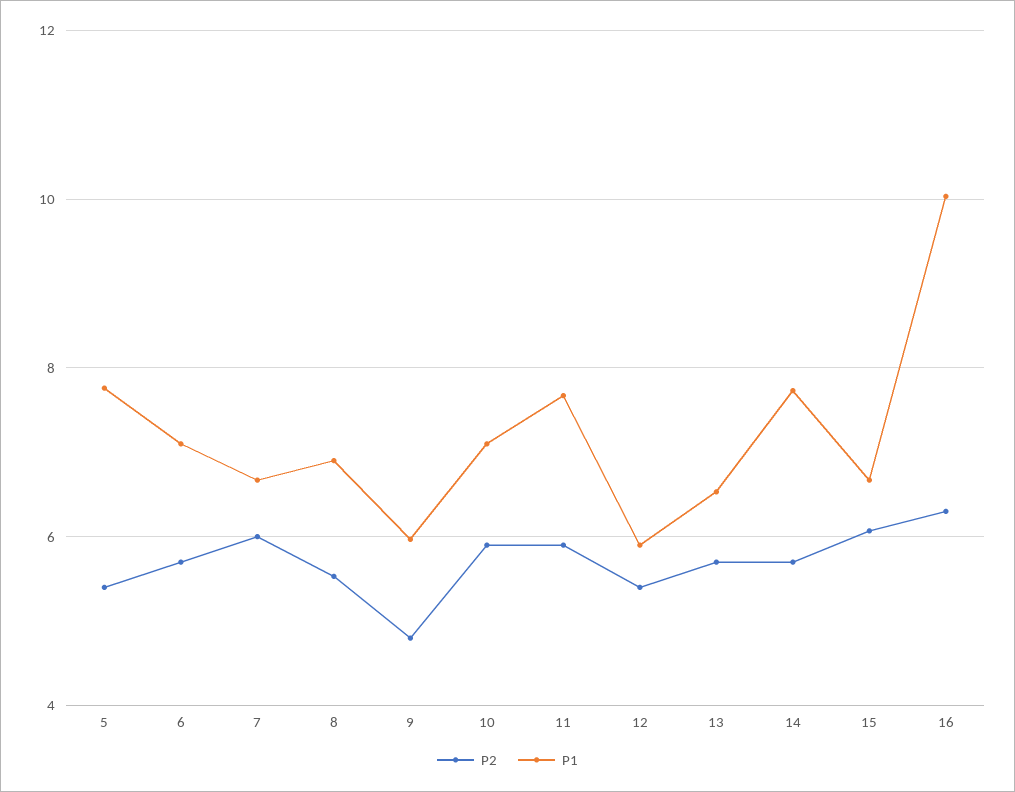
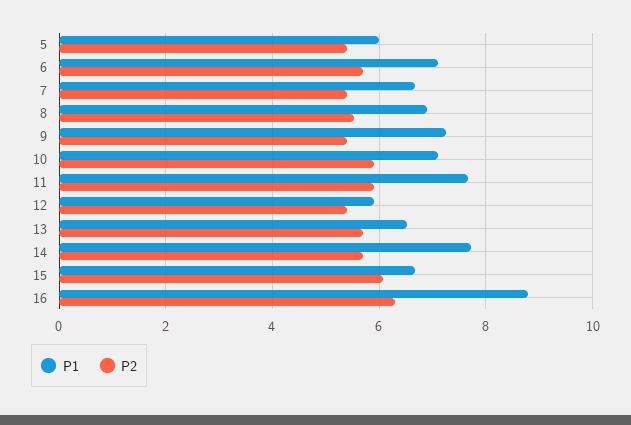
P1, 5: 7.8 -> 6
P2, 7: 6 -> 5.4
P2, 9: 4.8 -> 5.4
P1, 9: 6 -> 7.2
P1, 16: 10 -> 8.8

